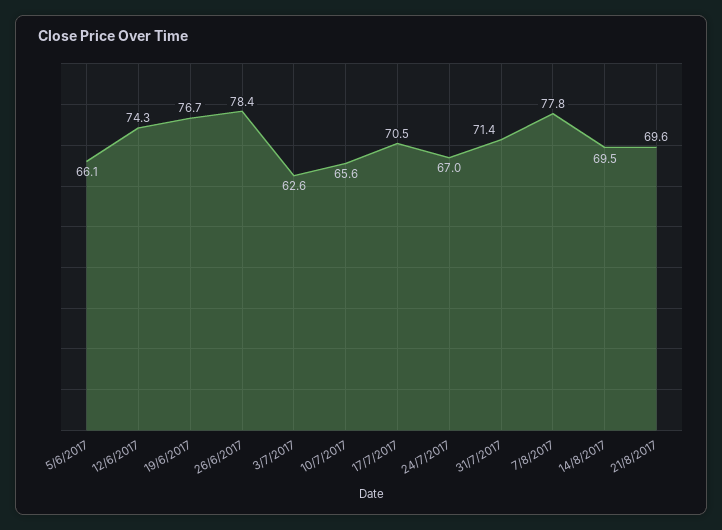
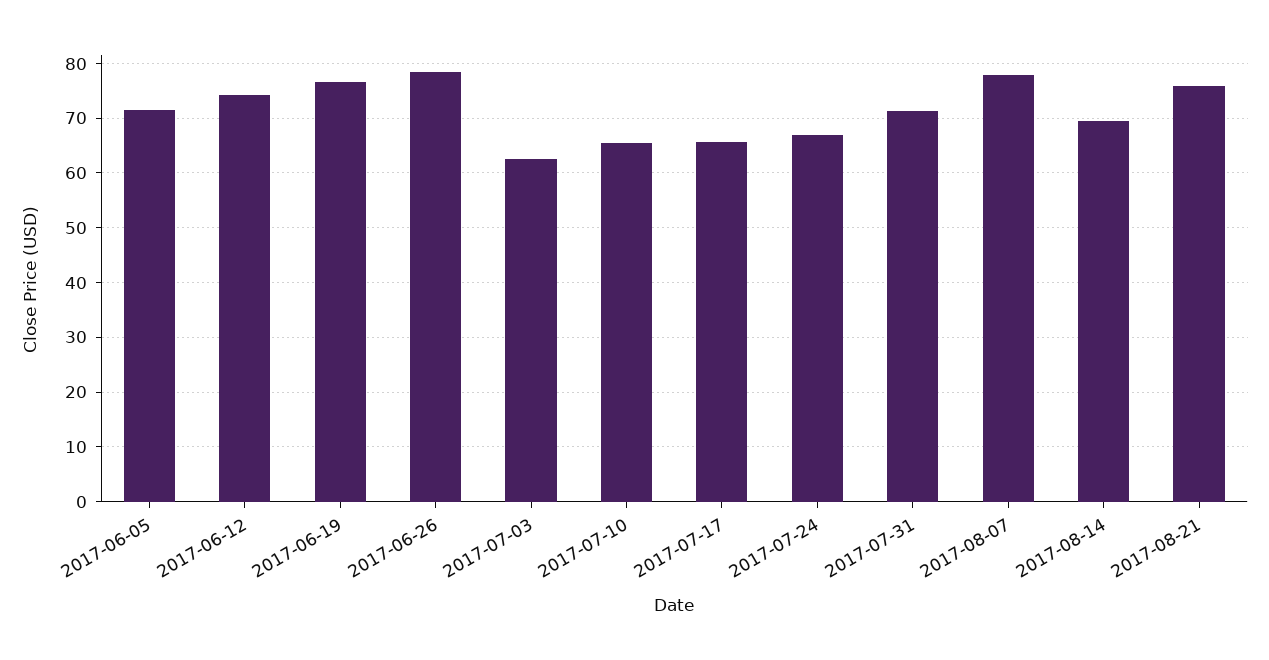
5/6/2017: 66.1 -> 72
17/7/2017: 70.5 -> 66
21/8/2017: 69.6 -> 76

